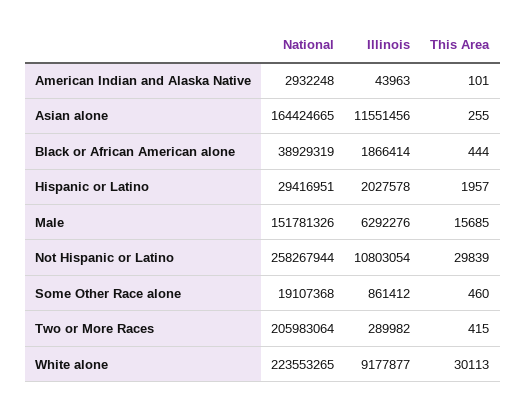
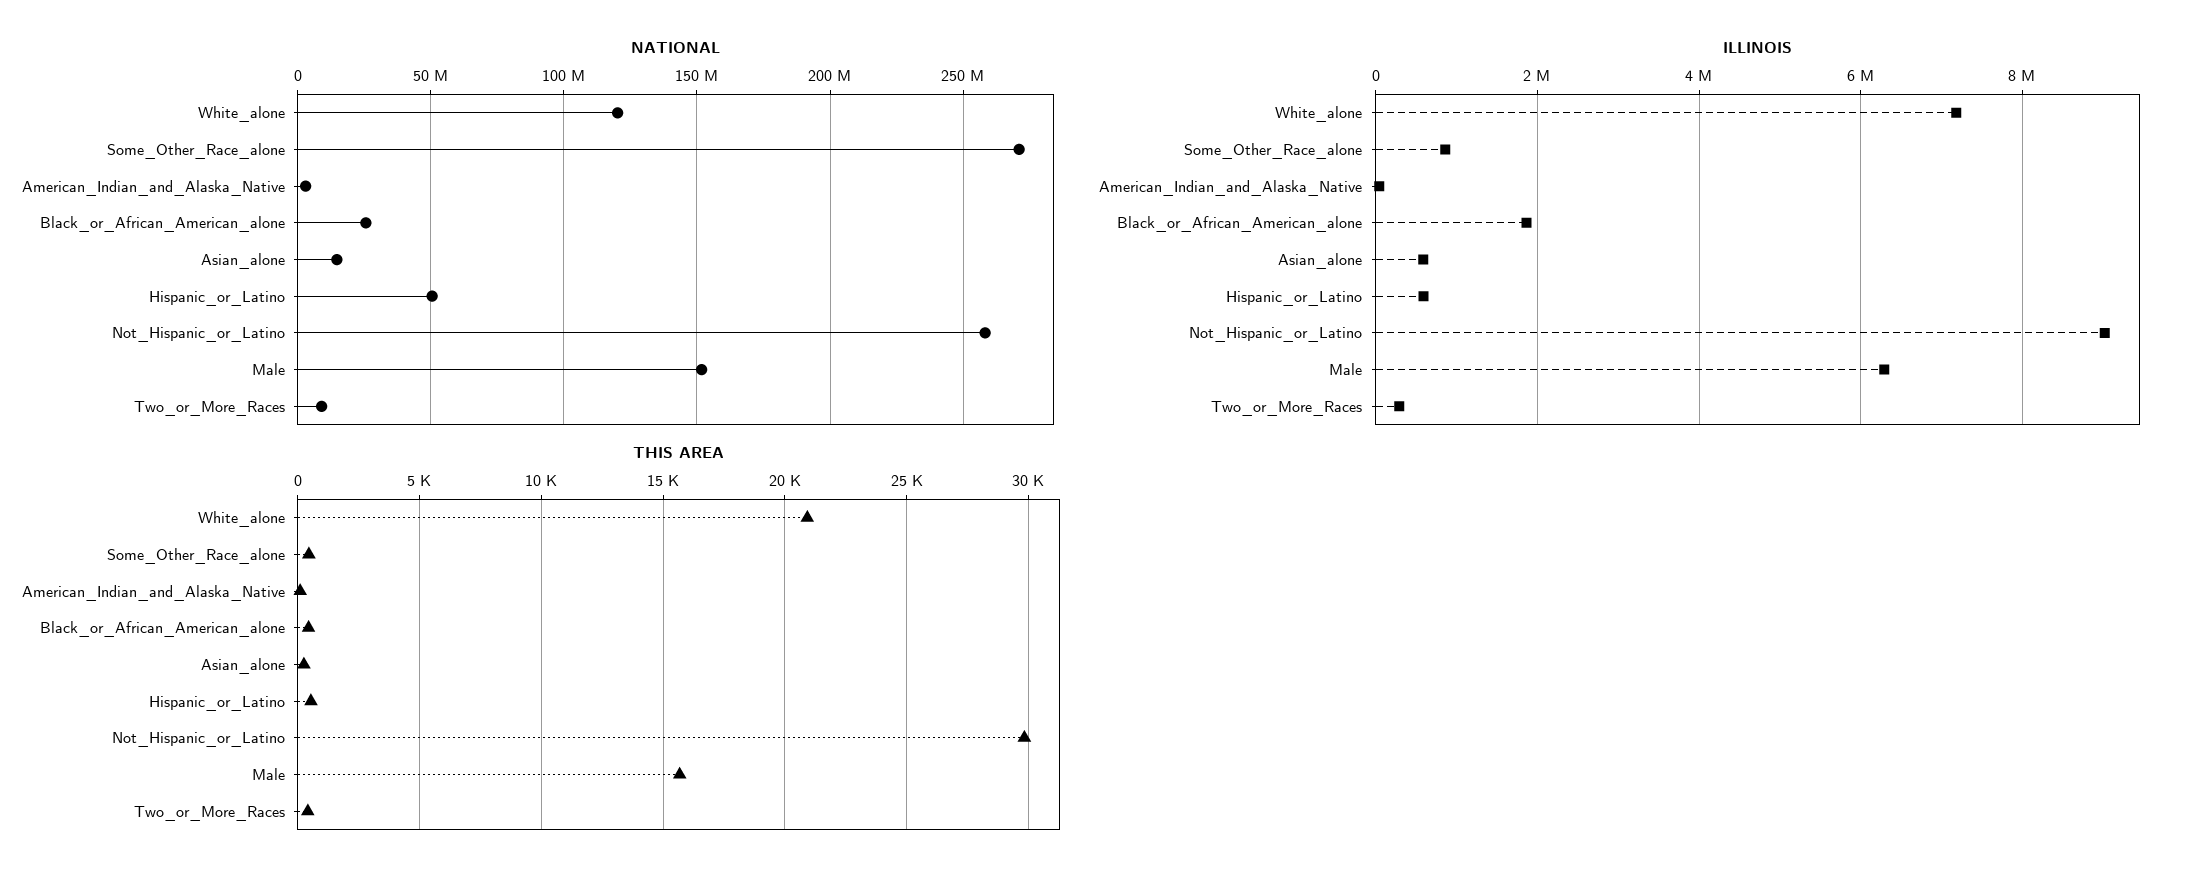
National, Asian alone: 164424665 -> 15000000
Illinois, Asian alone: 11551456 -> 600000
National, Black or African American alone: 38929319 -> 25000000
National, Hispanic or Latino: 29416951 -> 50000000
Illinois, Hispanic or Latino: 2027578 -> 600000
This Area, Hispanic or Latino: 1957 -> 500
Illinois, Not Hispanic or Latino: 10803054 -> 9000000
National, Some Other Race alone: 19107368 -> 270000000
National, Two or More Races: 205983064 -> 10000000
National, White alone: 223553265 -> 120000000
Illinois, White alone: 9177877 -> 7200000
This Area, White alone: 30113 -> 21000

